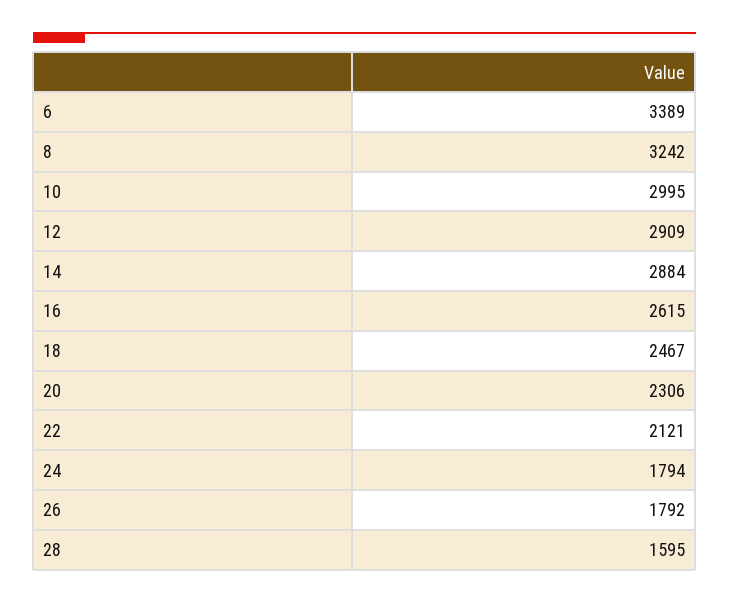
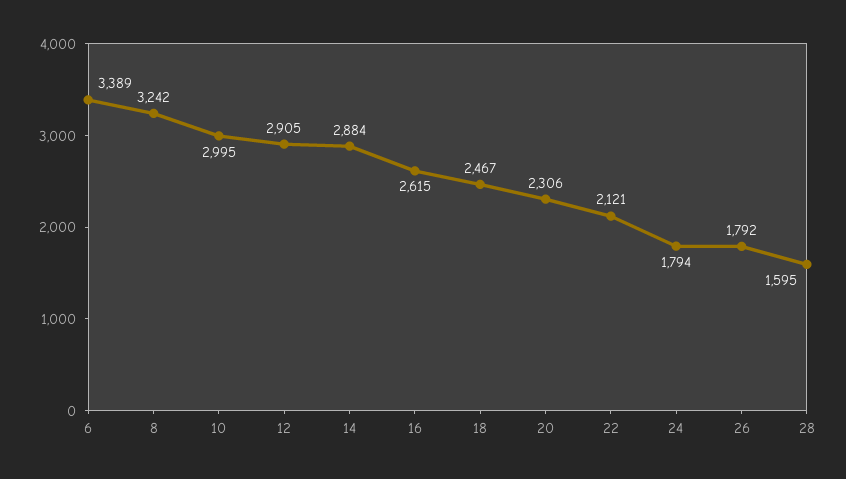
12: 2909 -> 2905

